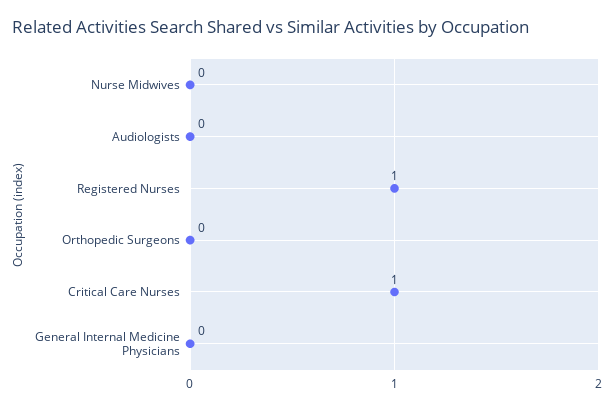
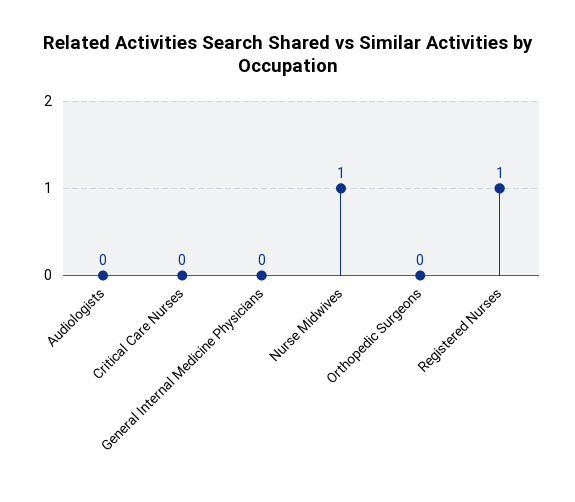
Nurse Midwives: 0 -> 1
Critical Care Nurses: 1 -> 0

